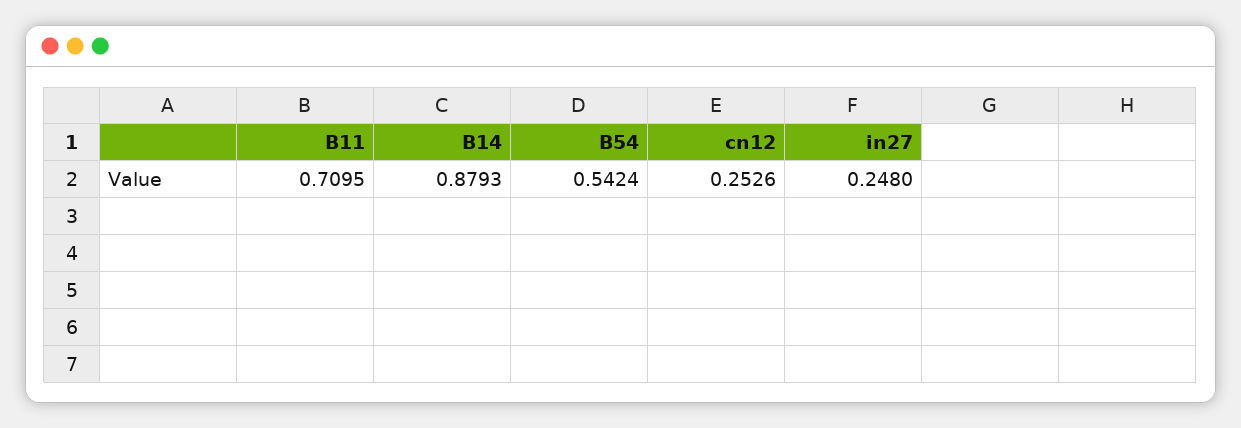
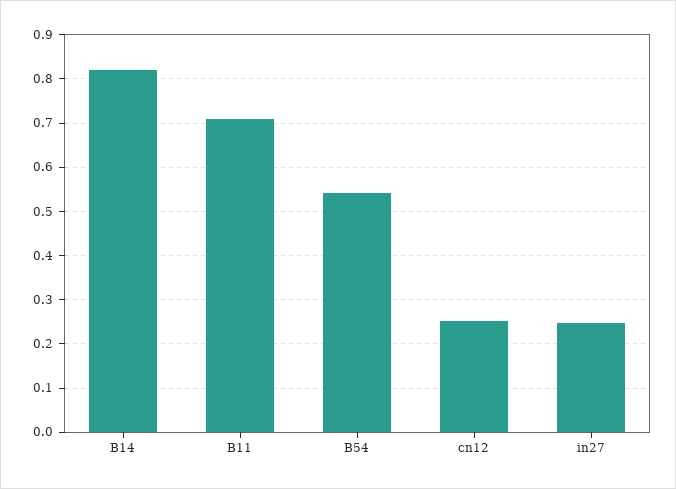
B14: 0.8793 -> 0.82

